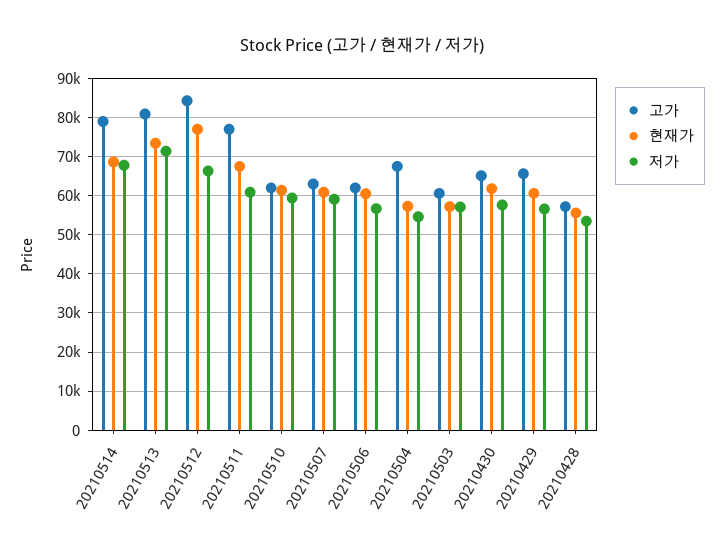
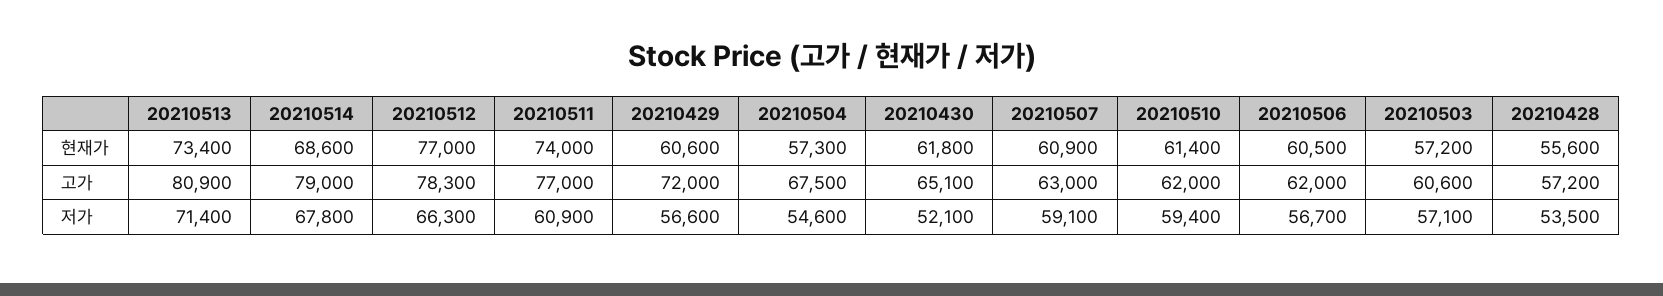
고가, 20210512: 84000 -> 78300
현재가, 20210511: 68000 -> 74000
저가, 20210430: 58000 -> 52100
고가, 20210429: 66000 -> 72000

